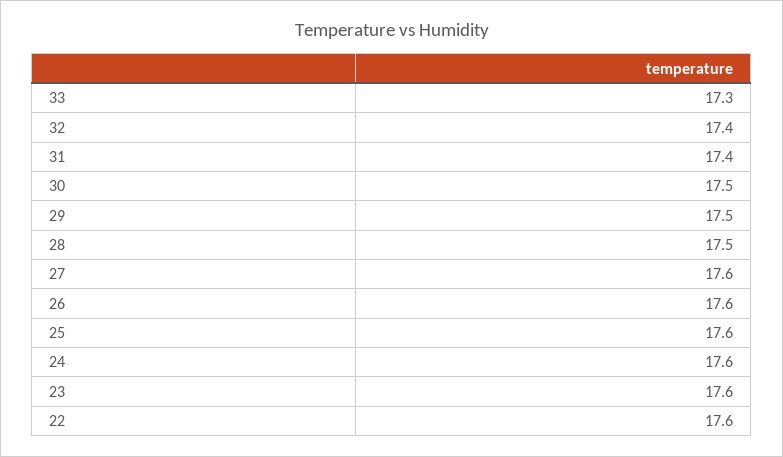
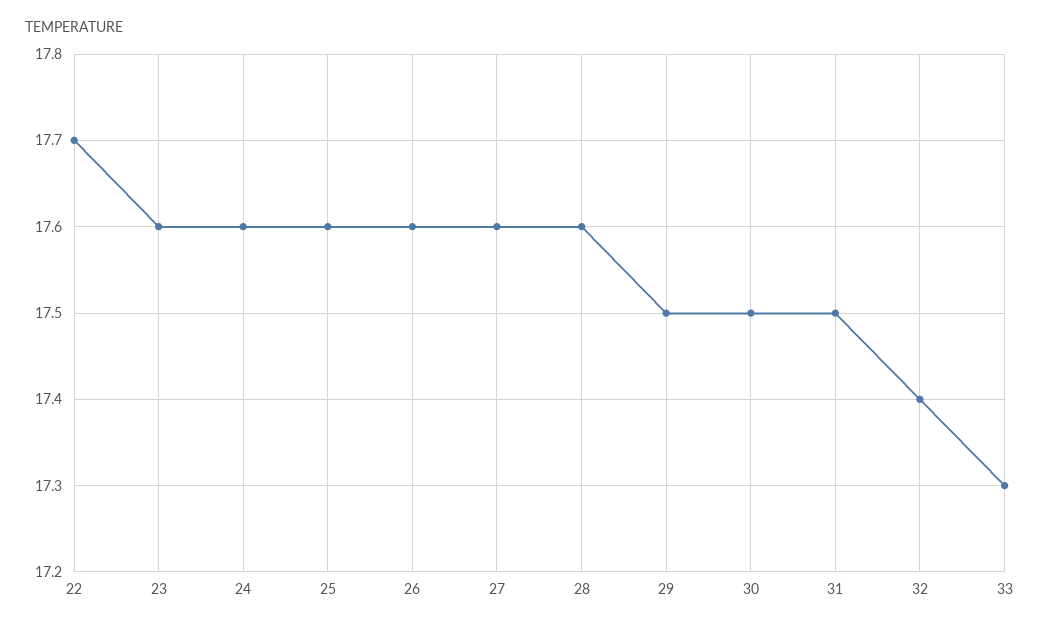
31: 17.4 -> 17.5
28: 17.5 -> 17.6
22: 17.6 -> 17.7

